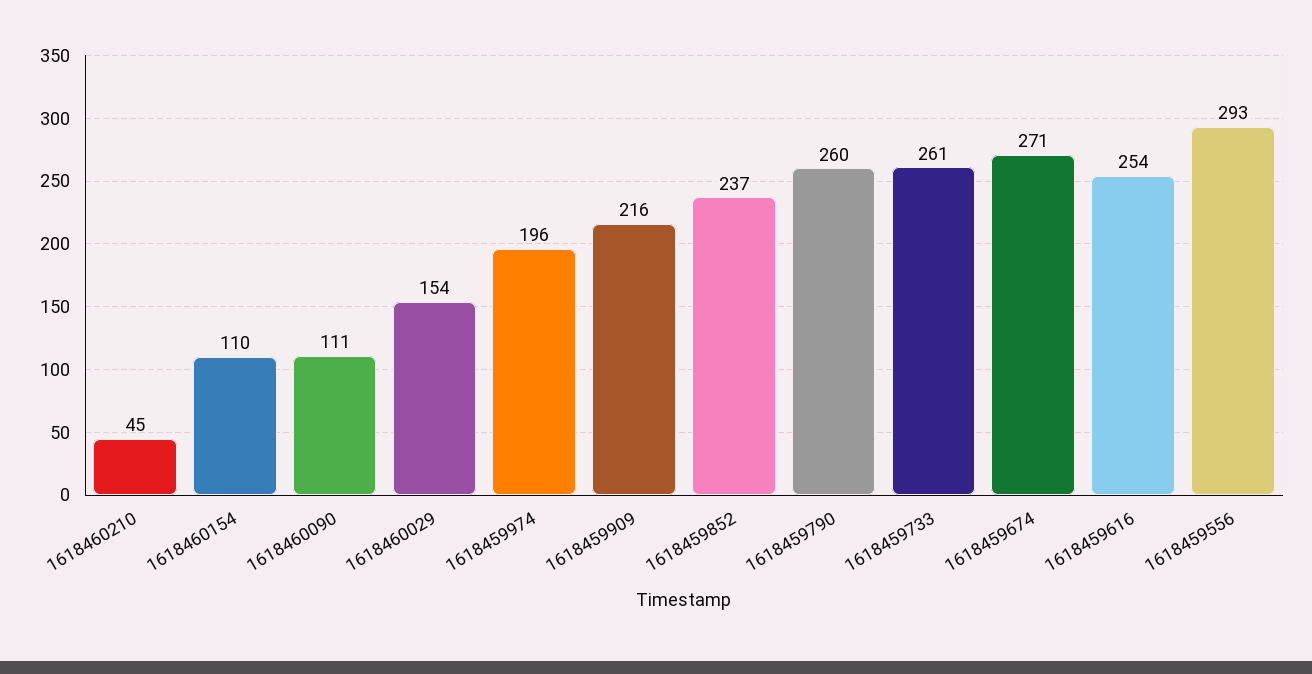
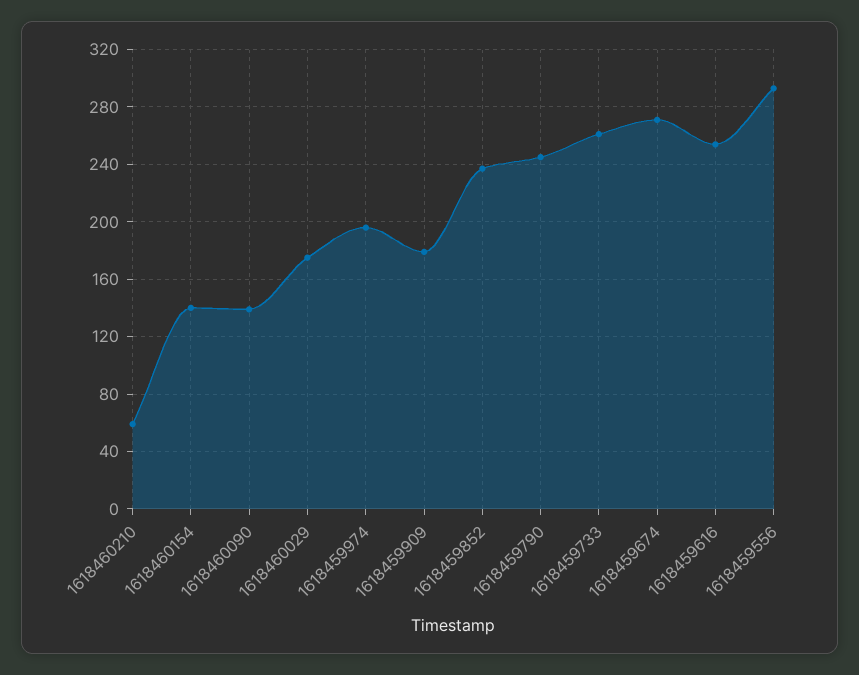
1618460210: 45 -> 60
1618460154: 110 -> 140
1618460090: 111 -> 140
1618460029: 154 -> 175
1618459909: 216 -> 180
1618459790: 260 -> 245

